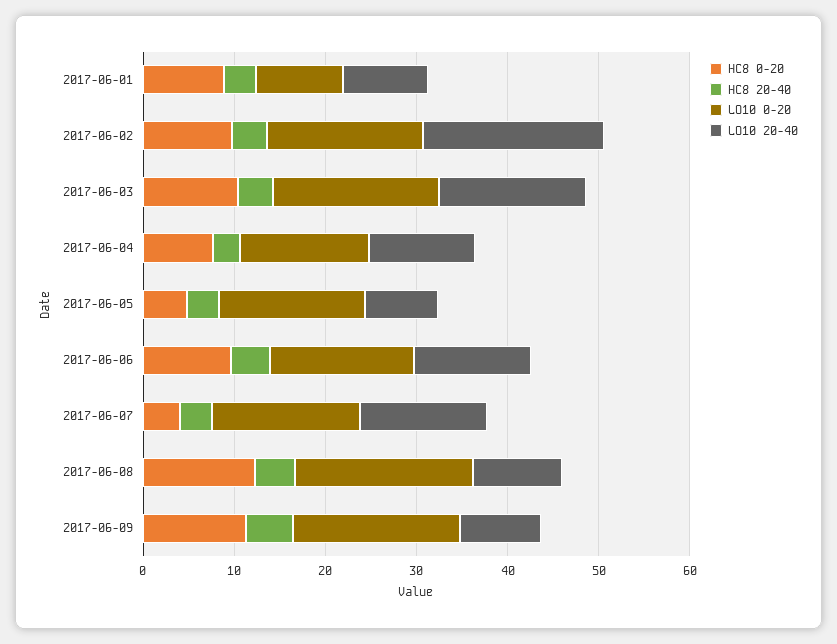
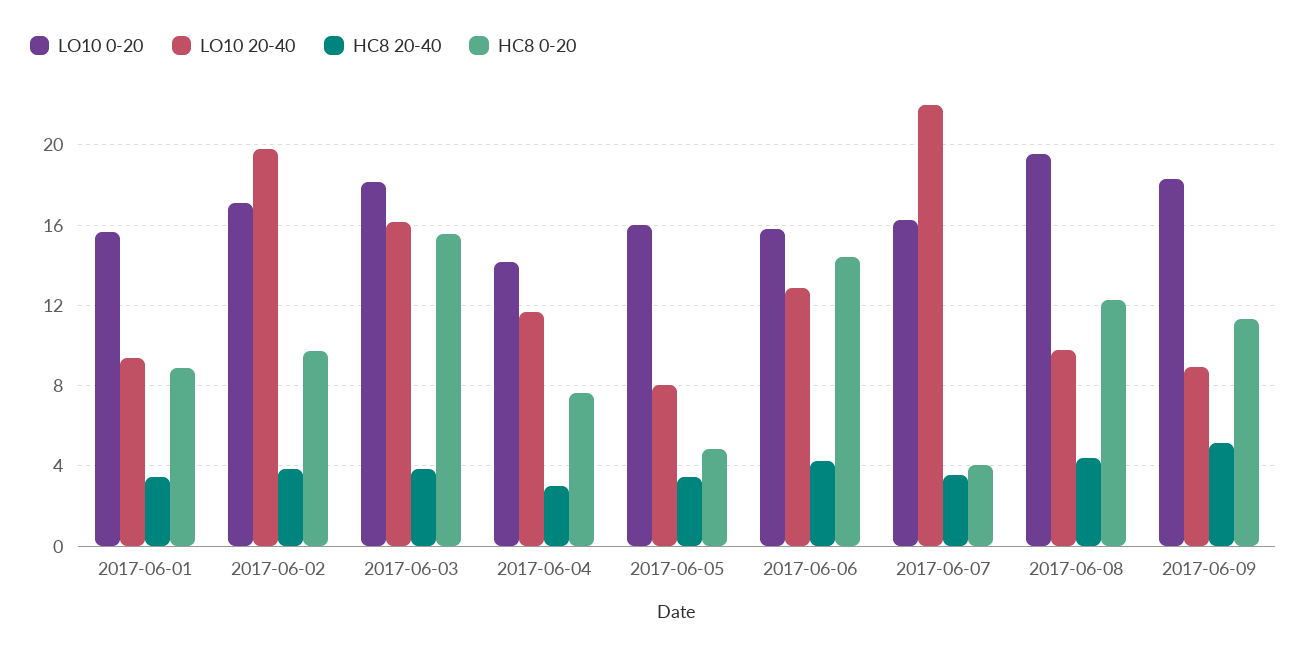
LO10 0-20, 2017-06-01: 10 -> 15.5
HC8 0-20, 2017-06-03: 10 -> 15.5
HC8 0-20, 2017-06-06: 10 -> 14.5
LO10 20-40, 2017-06-07: 14 -> 22

